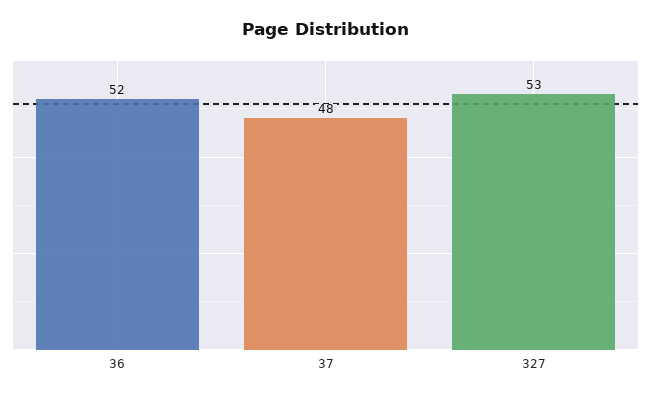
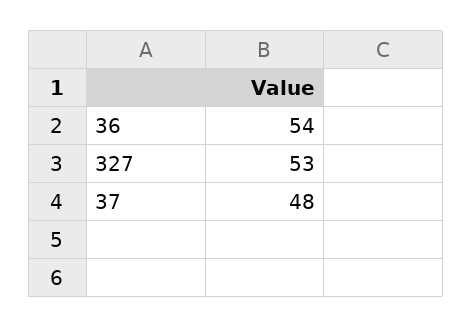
36: 52 -> 54

